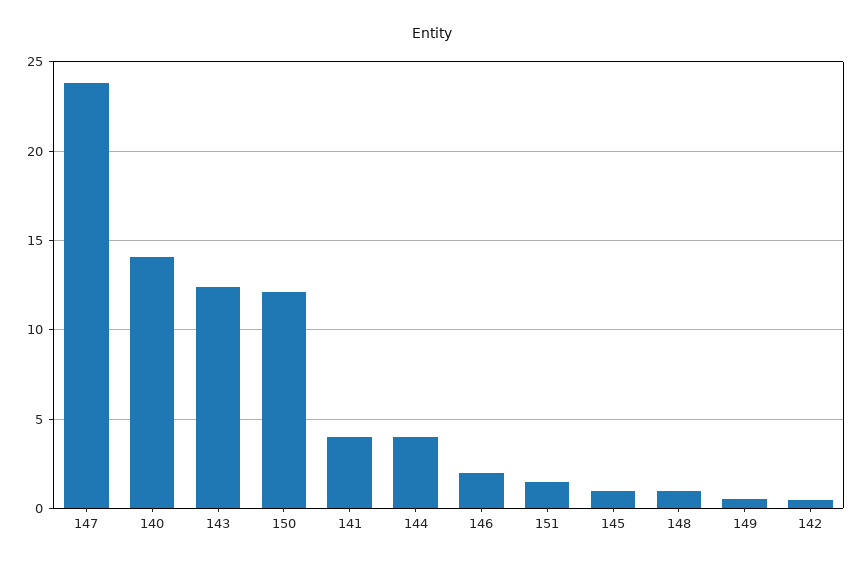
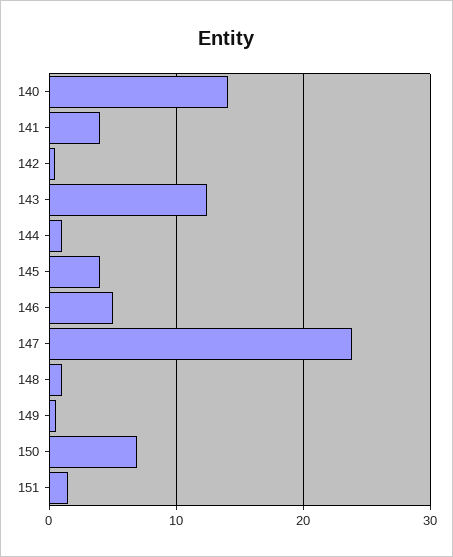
150: 12 -> 7
144: 4 -> 1
146: 2 -> 5
145: 1 -> 4

